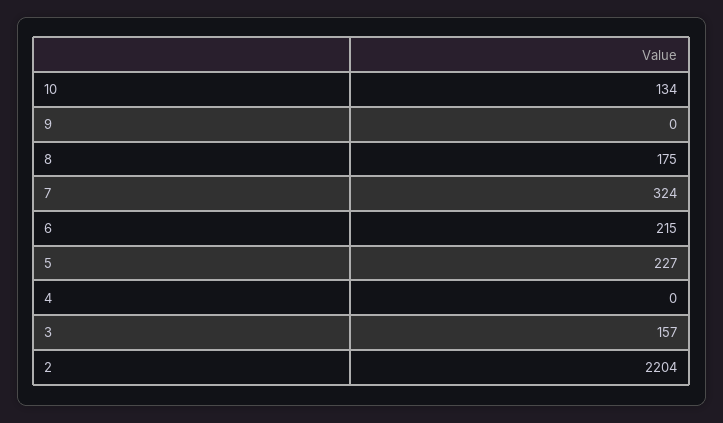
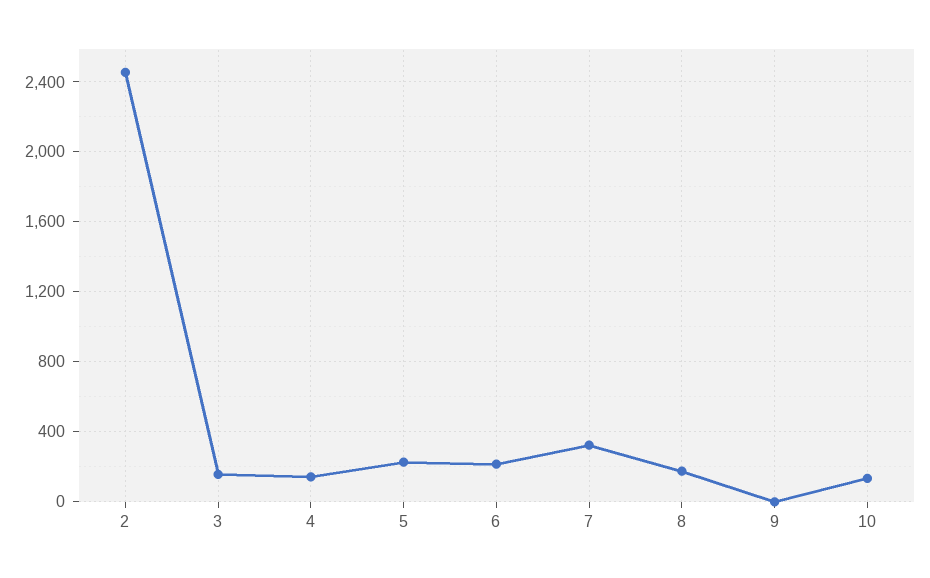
4: 0 -> 150
2: 2204 -> 2450

